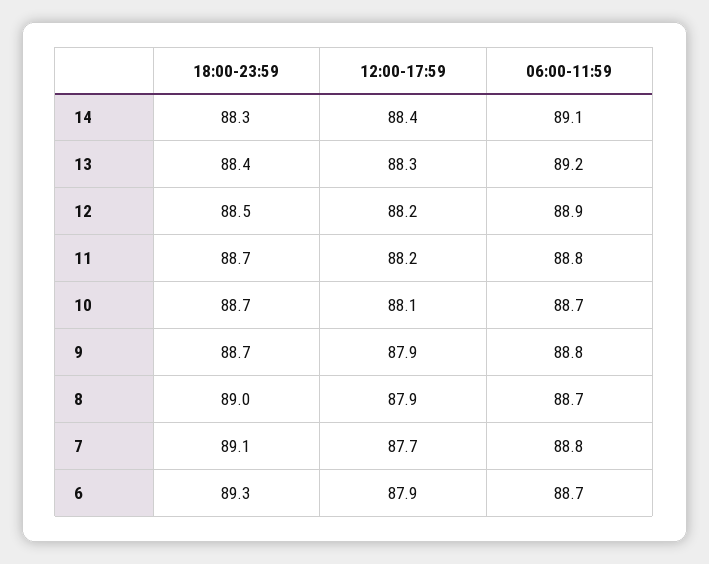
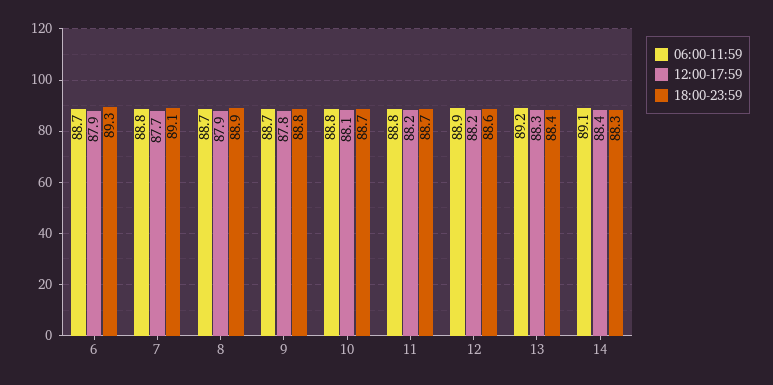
18:00-23:59, 12: 88.5 -> 88.6
06:00-11:59, 10: 88.7 -> 88.8
18:00-23:59, 9: 88.7 -> 88.8
12:00-17:59, 9: 87.9 -> 87.8
06:00-11:59, 9: 88.8 -> 88.7
18:00-23:59, 8: 89 -> 88.9

